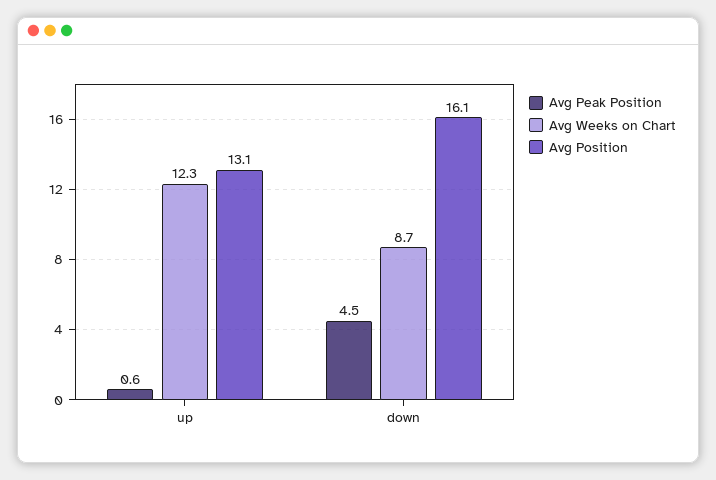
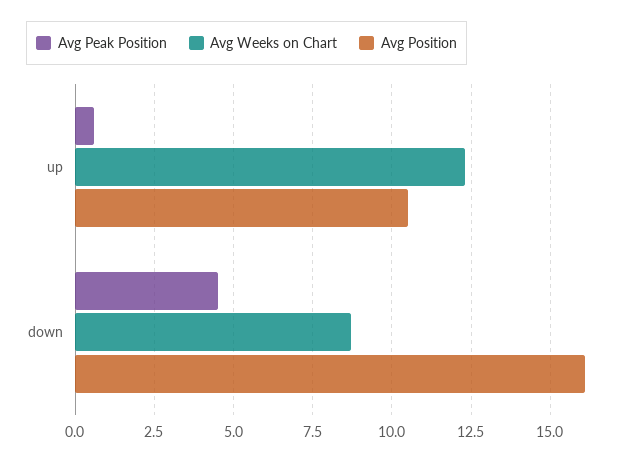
Avg Position, up: 13.1 -> 10.5

